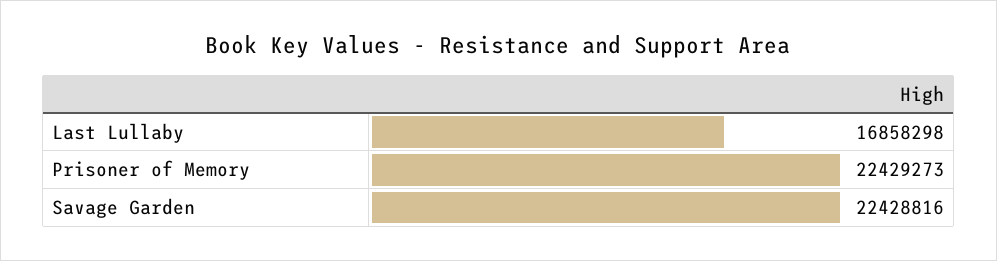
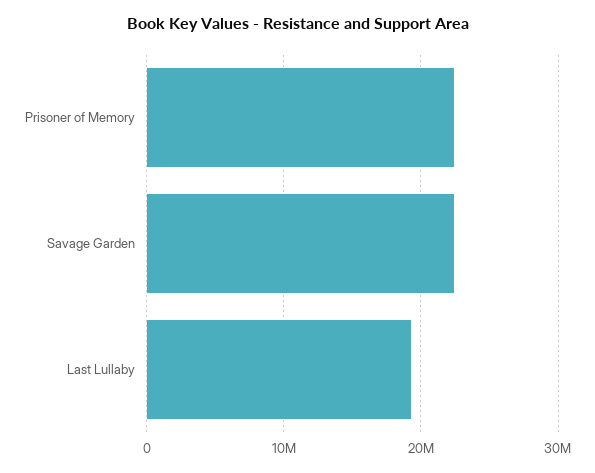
Last Lullaby: 16858298 -> 19000000

